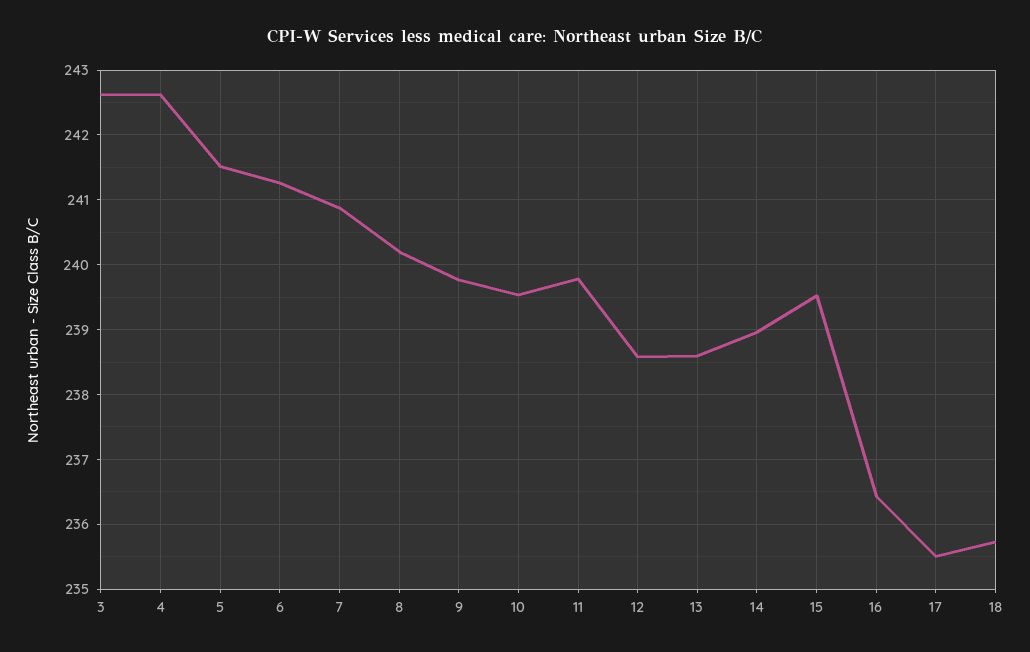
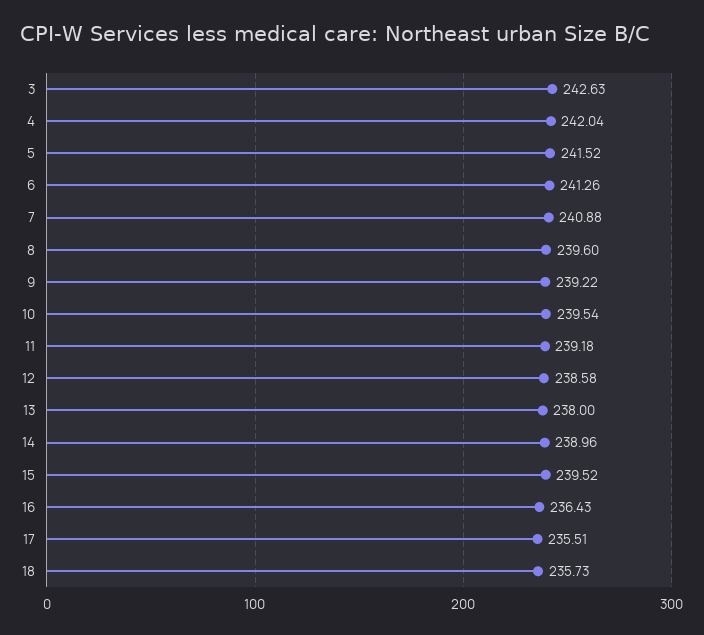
4: 242.6 -> 242.04
8: 240.2 -> 239.6
9: 239.8 -> 239.22
11: 239.8 -> 239.18
13: 238.6 -> 238

